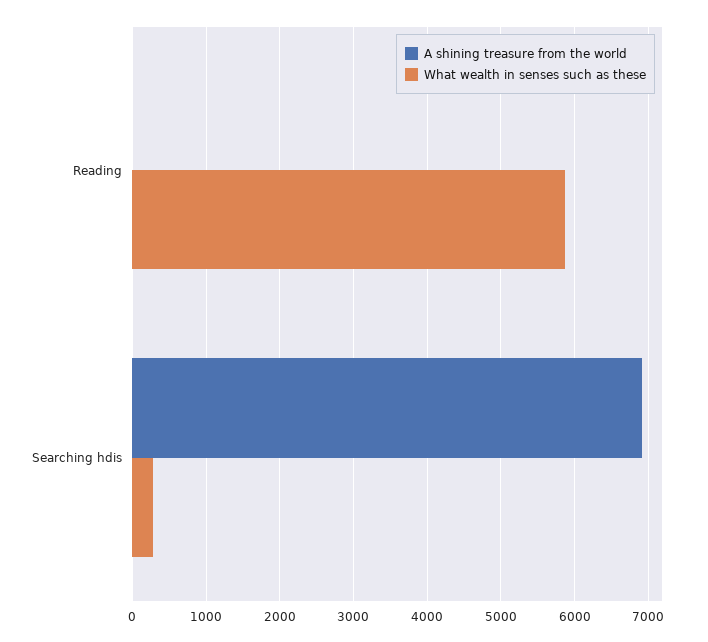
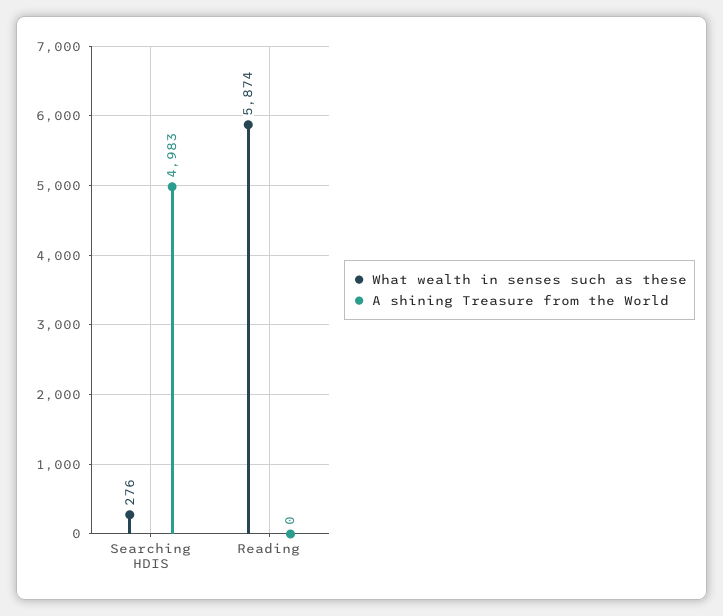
A shining treasure from the world, Searching hdis: 6900 -> 4983

